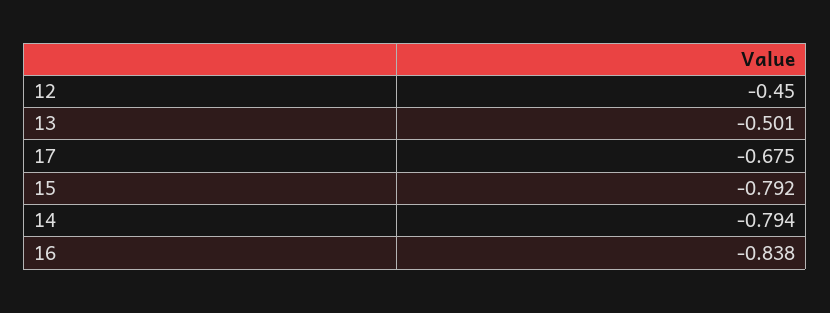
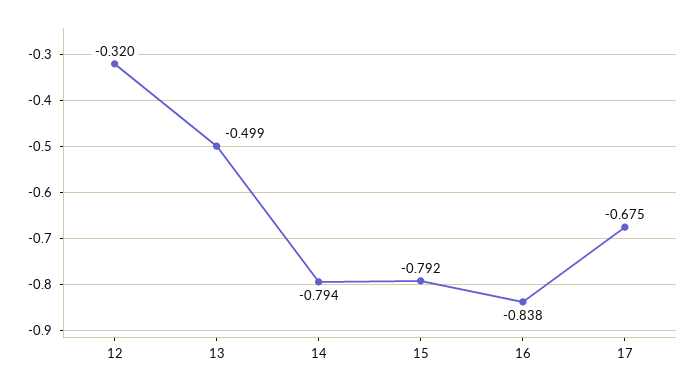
12: -0.45 -> -0.32
13: -0.501 -> -0.499

